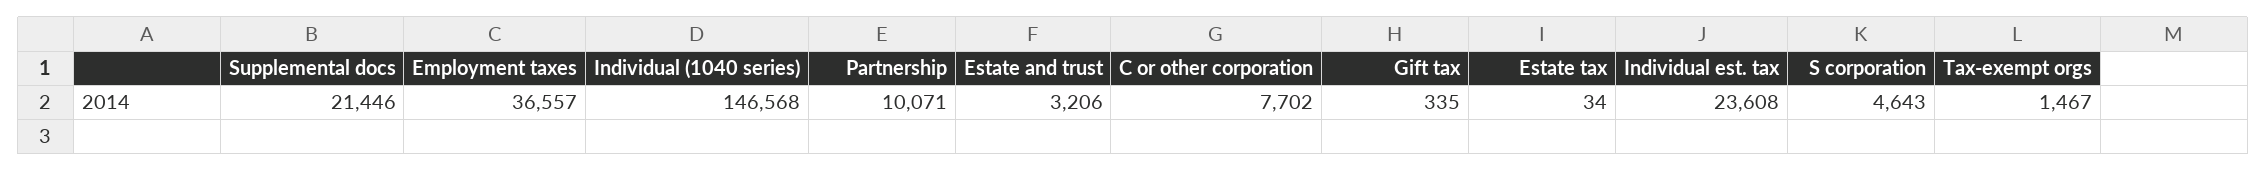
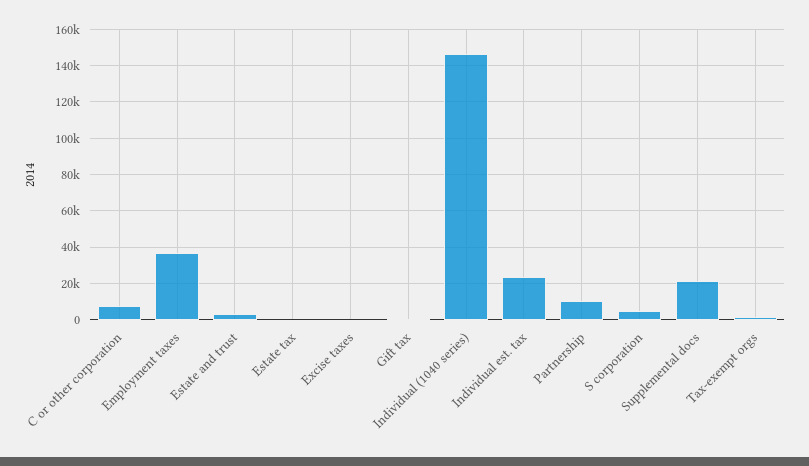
Excise taxes: none -> 0

